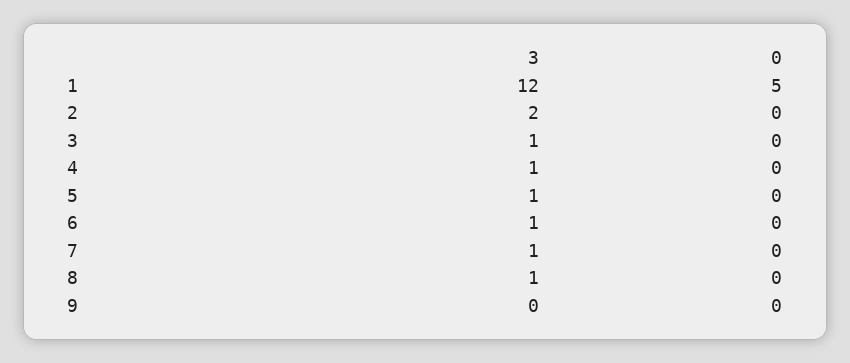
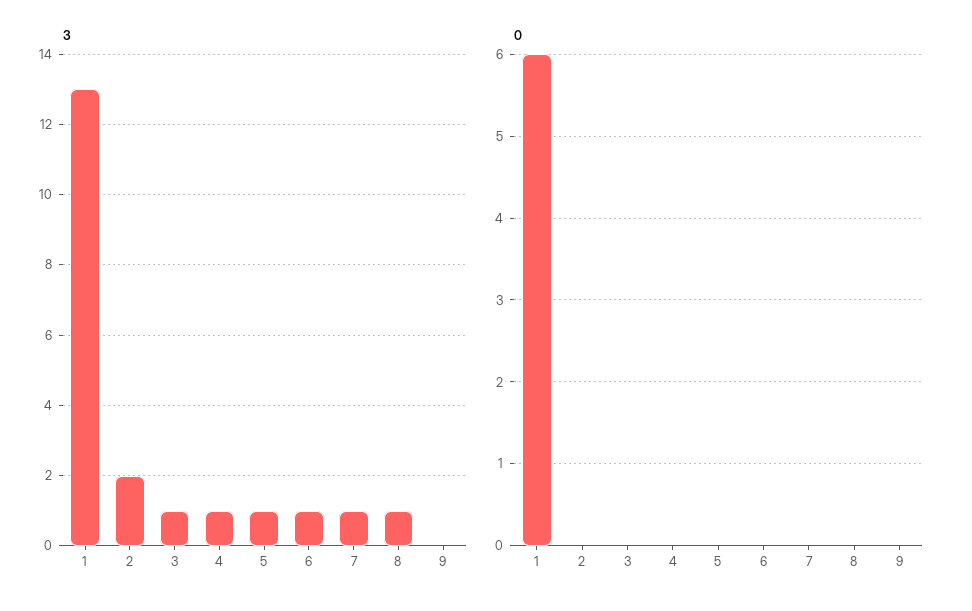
3, 1: 12 -> 13
0, 1: 5 -> 6

